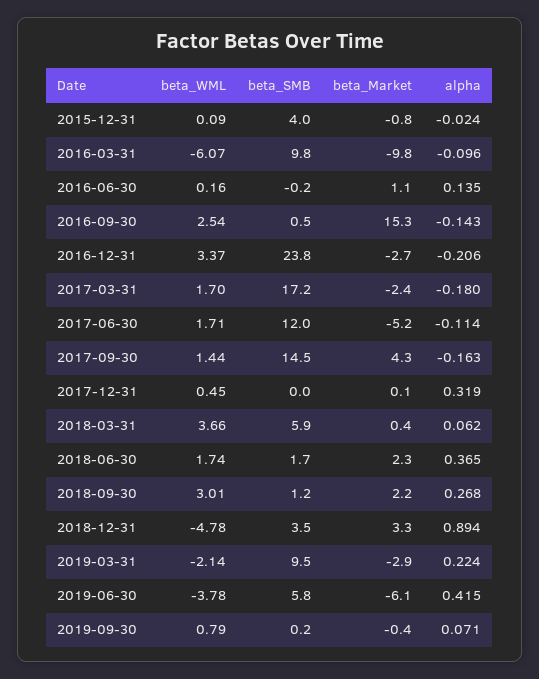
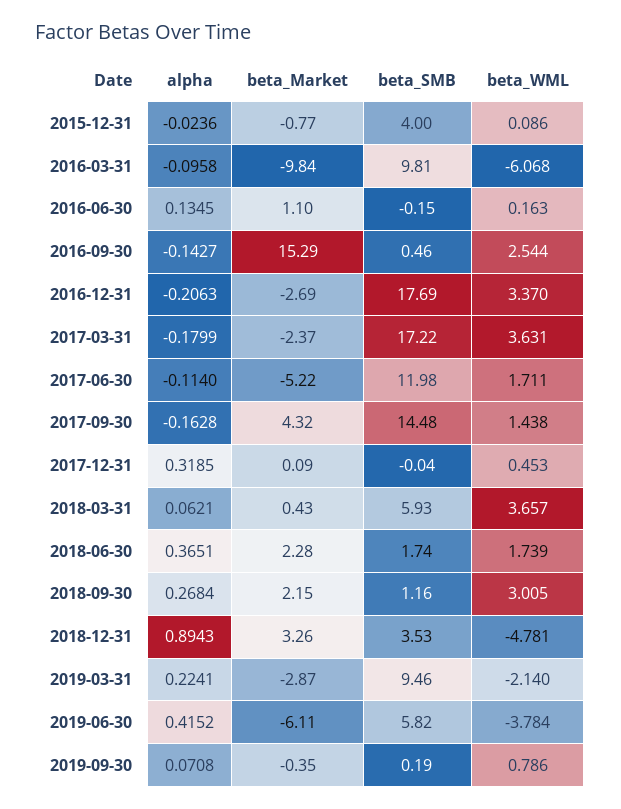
beta_SMB, 2016-12-31: 23.8 -> 17.69
beta_WML, 2017-03-31: 1.7 -> 3.631

